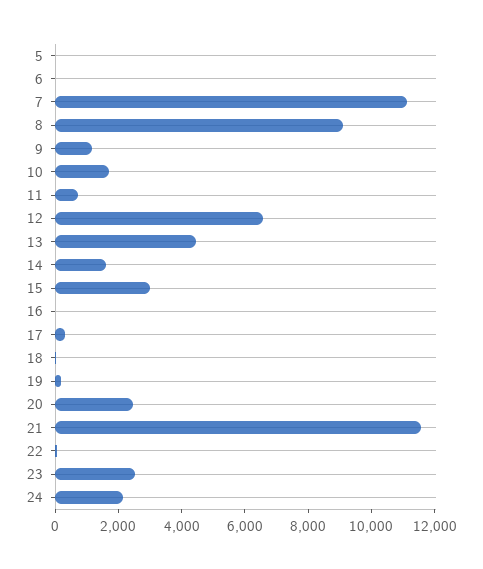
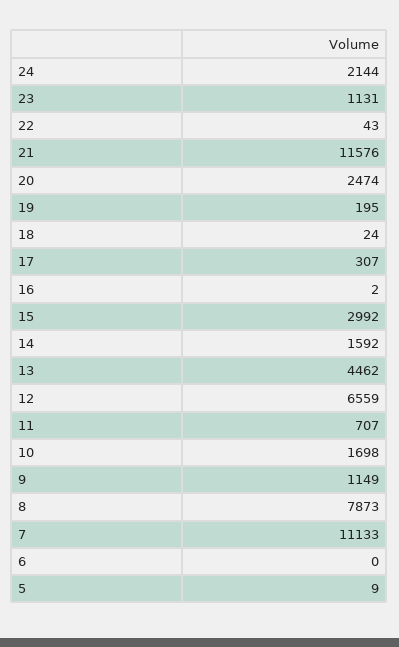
8: 9000 -> 7873
23: 2500 -> 1131

